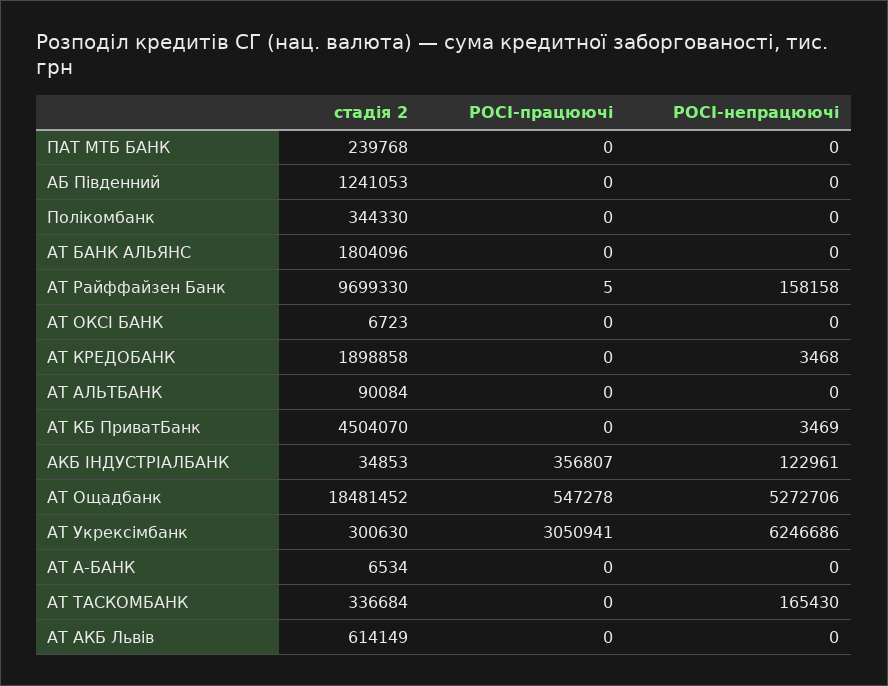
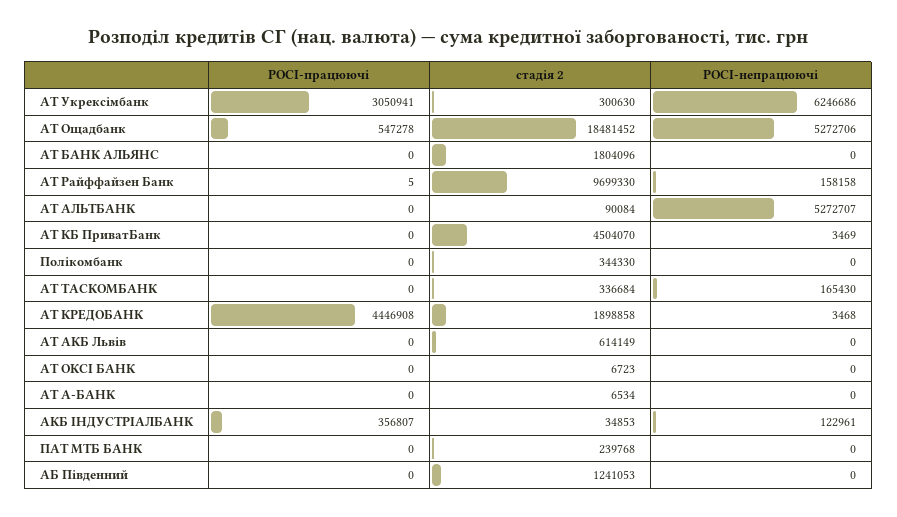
POCI-працюючі, АТ КРЕДОБАНК: 0 -> 4446908
POCI-непрацюючі, АТ АЛЬТБАНК: 0 -> 5272707

